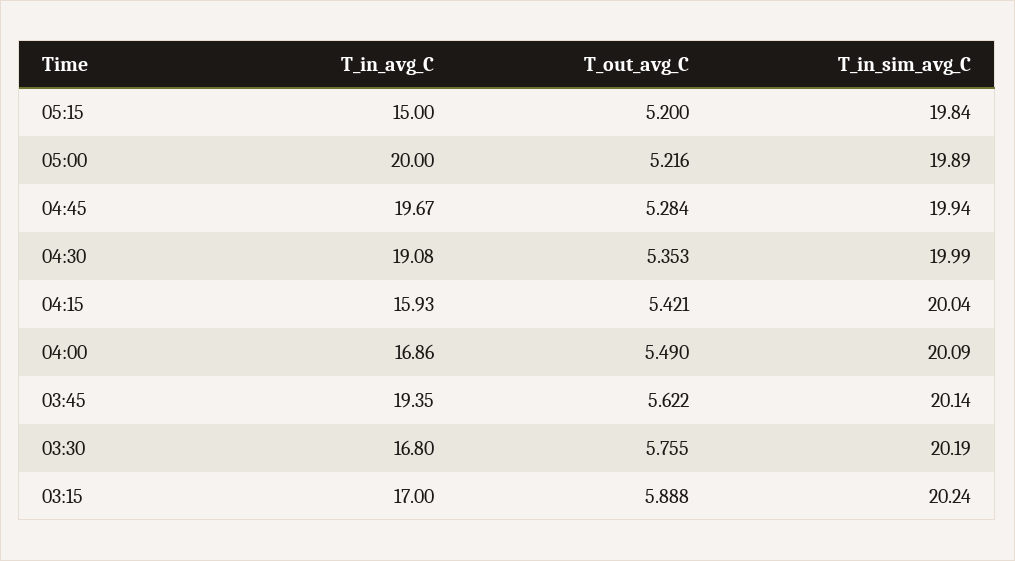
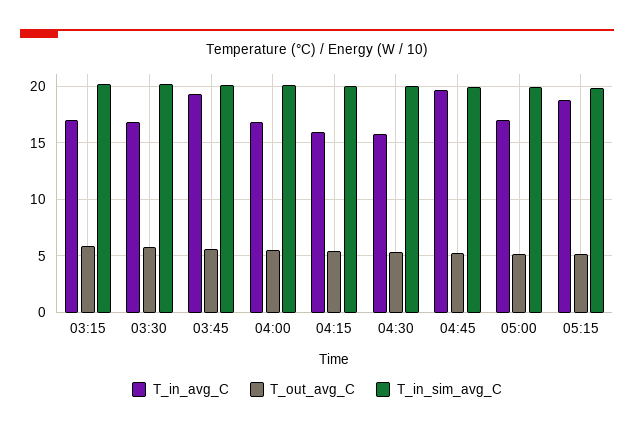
T_in_avg_C, 05:15: 15 -> 19
T_in_avg_C, 05:00: 20 -> 17
T_in_avg_C, 04:30: 19.08 -> 16

